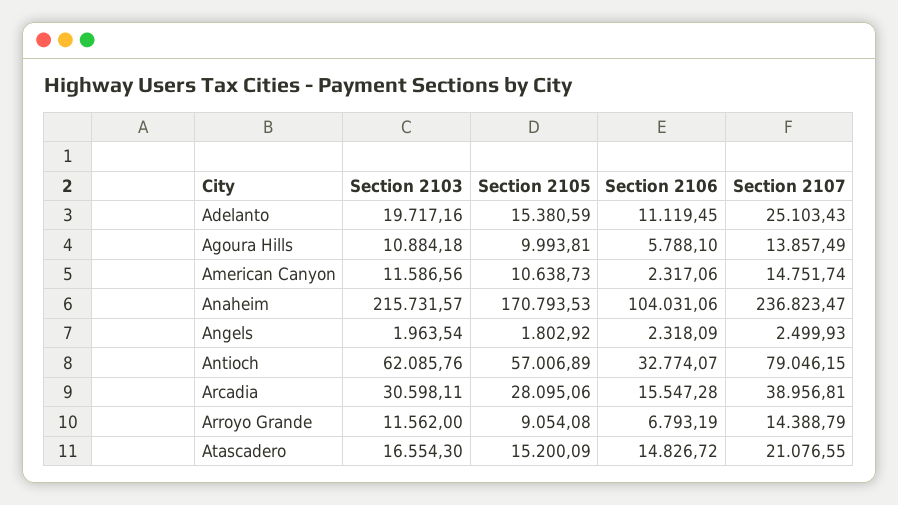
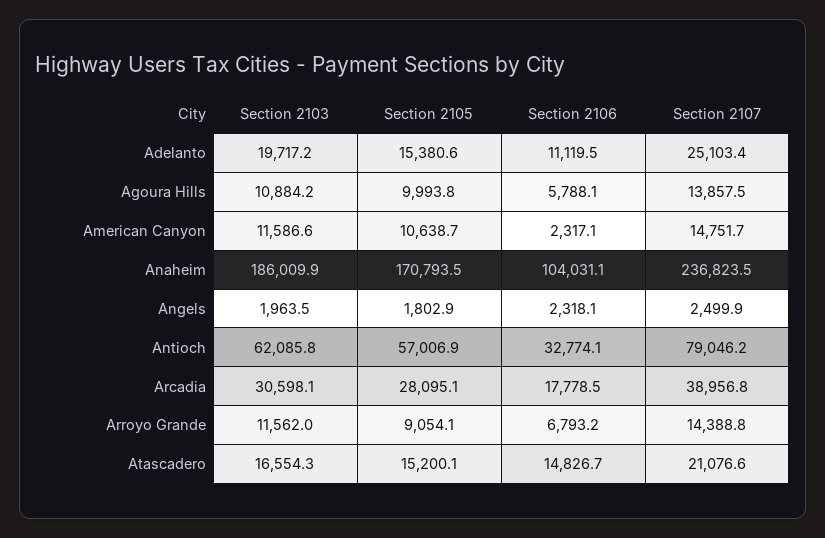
Section 2103, Anaheim: 215731.57 -> 186009.9
Section 2106, Arcadia: 15547.28 -> 17778.5

